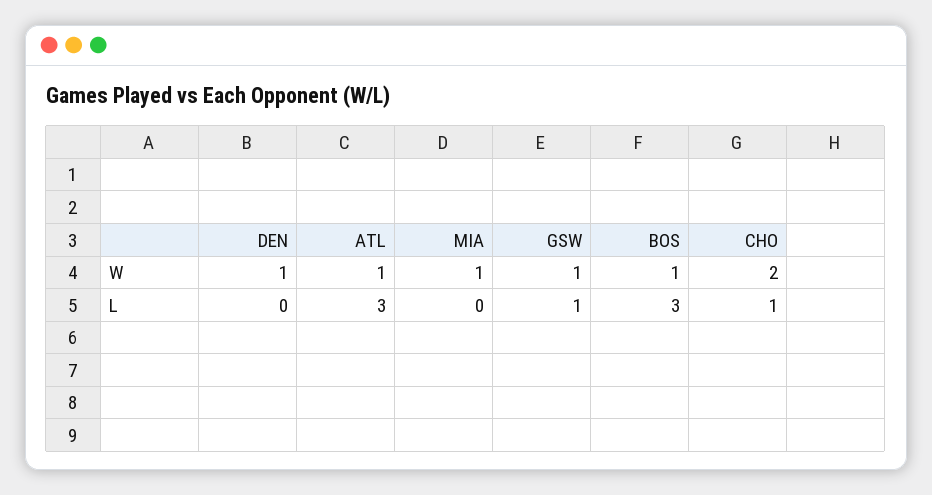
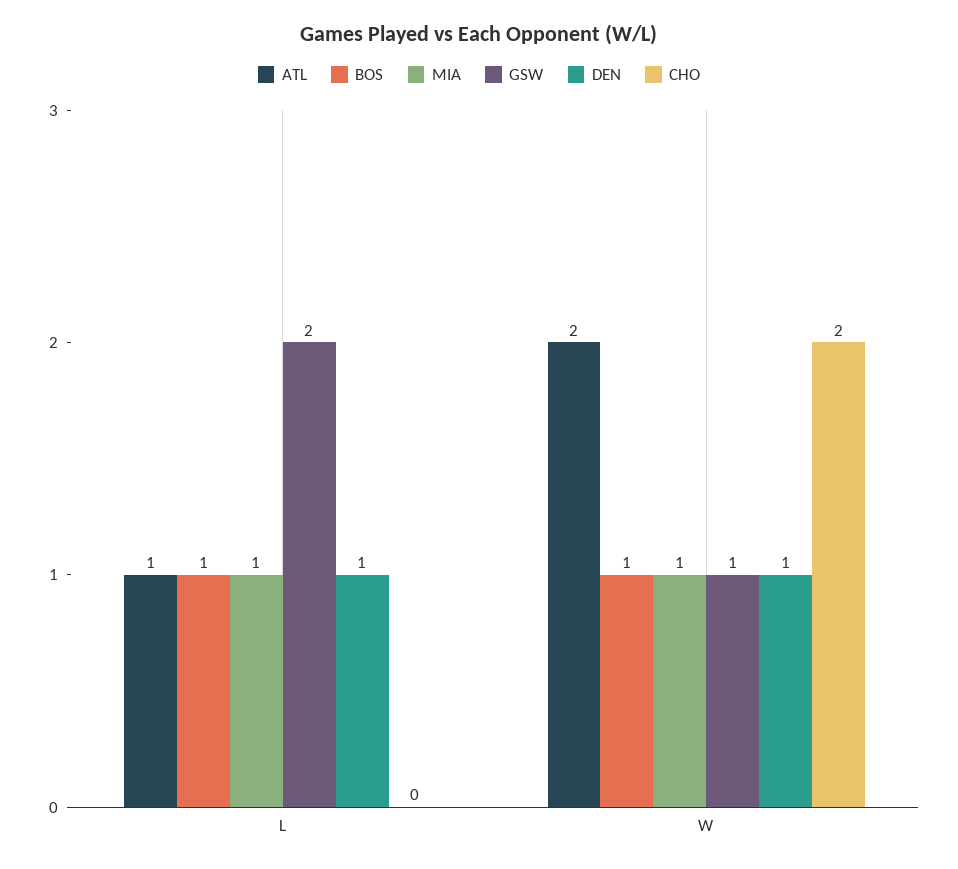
ATL, W: 1 -> 2
DEN, L: 0 -> 1
ATL, L: 3 -> 1
MIA, L: 0 -> 1
GSW, L: 1 -> 2
BOS, L: 3 -> 1
CHO, L: 1 -> 0

